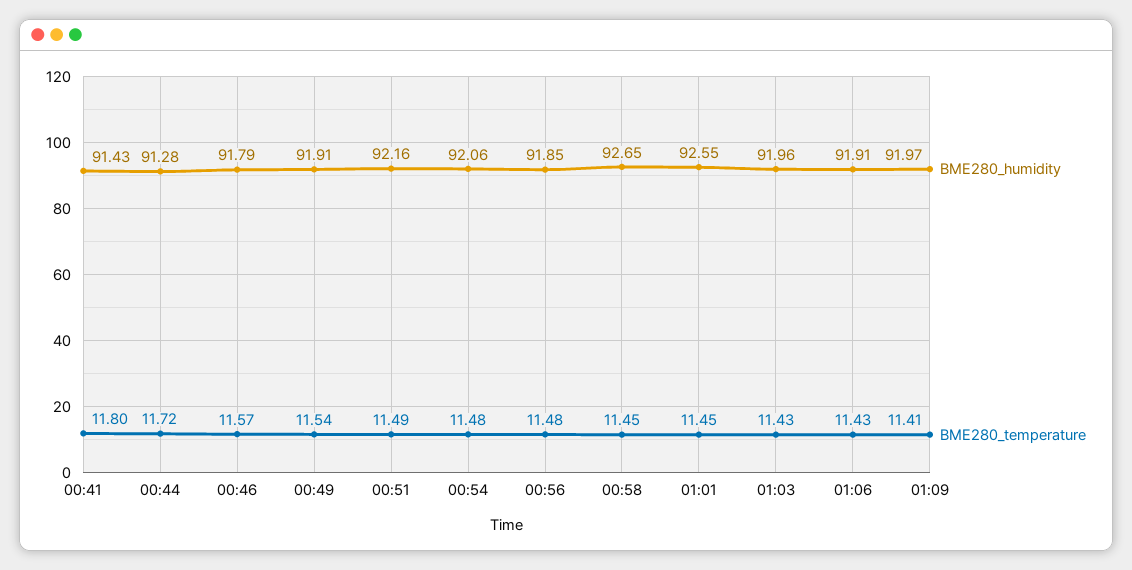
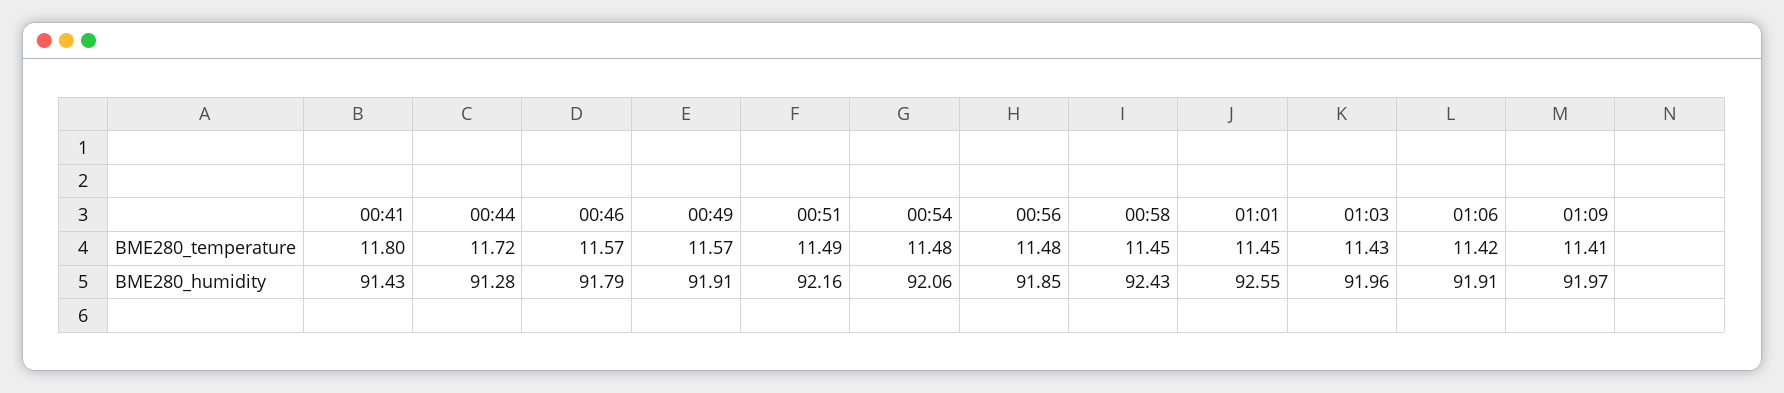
BME280_temperature, 00:49: 11.54 -> 11.57
BME280_humidity, 00:58: 92.65 -> 92.43
BME280_temperature, 01:06: 11.43 -> 11.42

